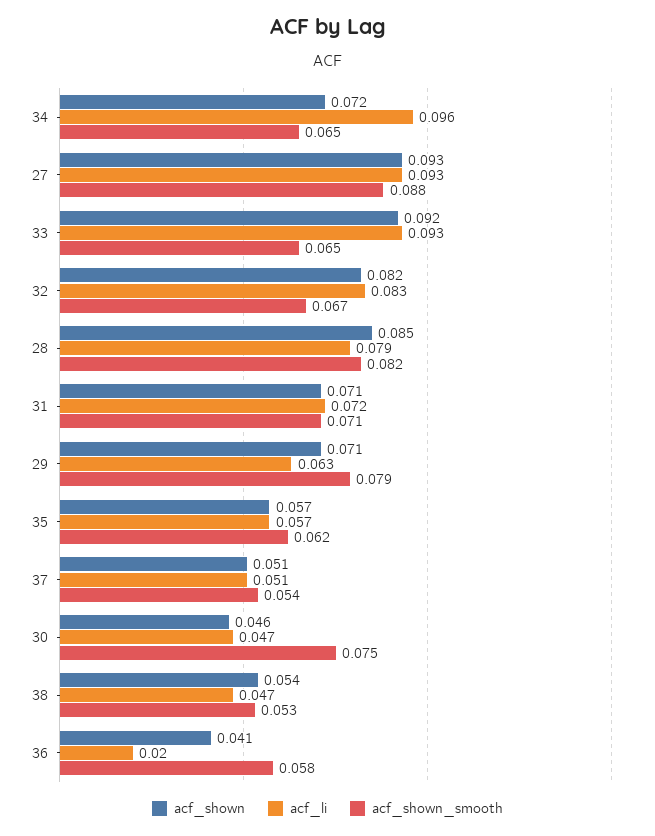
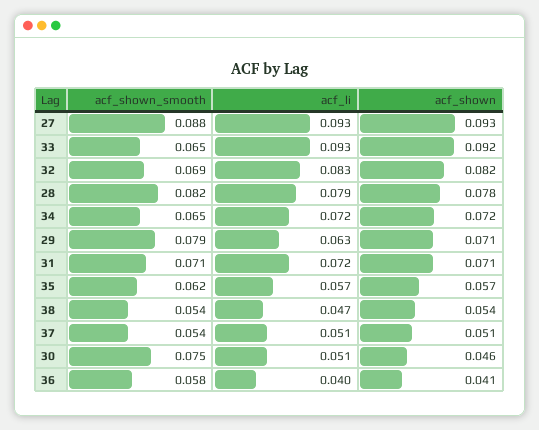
acf_li, 34: 0.096 -> 0.072
acf_shown_smooth, 32: 0.067 -> 0.069
acf_shown, 28: 0.085 -> 0.078
acf_li, 30: 0.047 -> 0.051
acf_shown_smooth, 38: 0.053 -> 0.054
acf_li, 36: 0.02 -> 0.04

